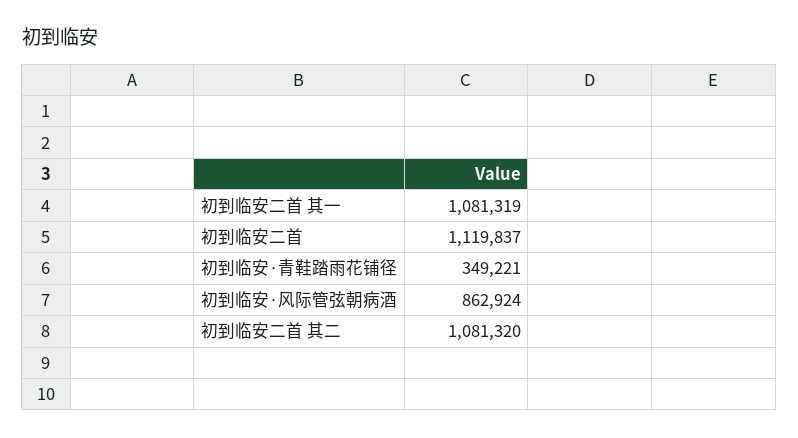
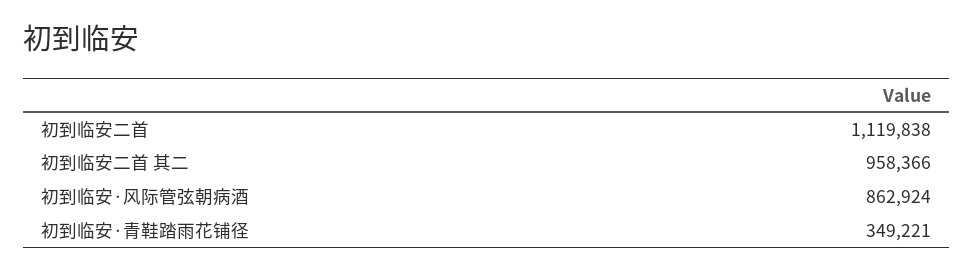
初到临安二首 其一: 1081319 -> none
初到临安二首: 1119837 -> 1119838
初到临安二首 其二: 1081320 -> 958366

